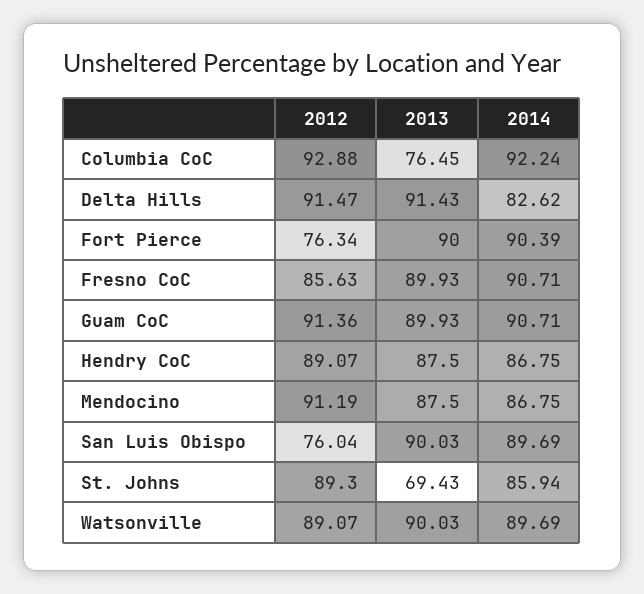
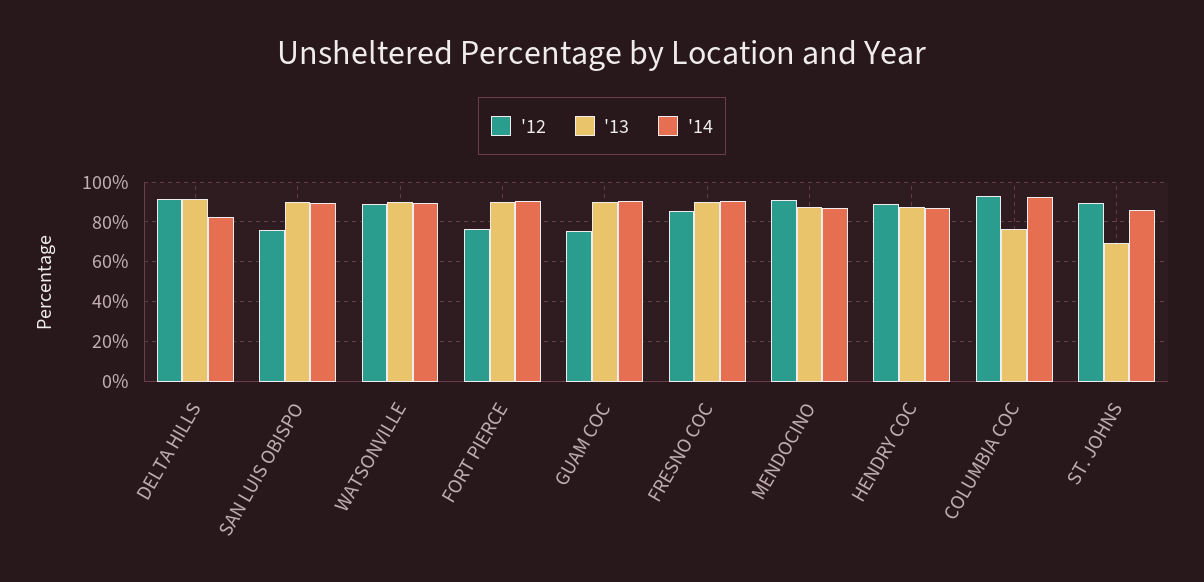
2012, Guam CoC: 91.36 -> 75

